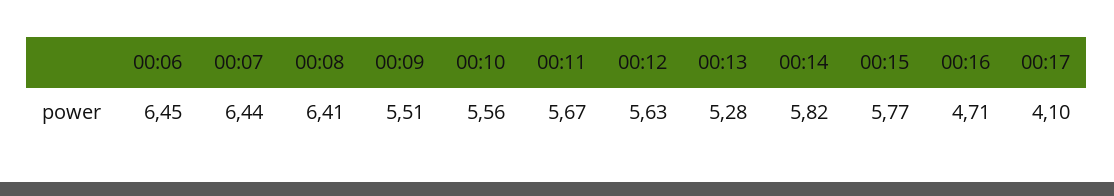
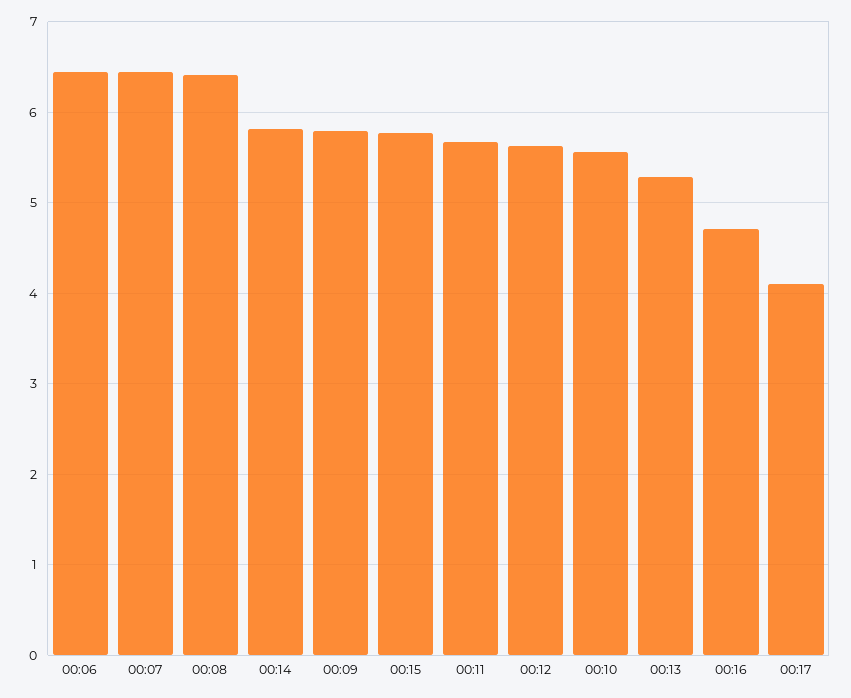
00:09: 5.51 -> 5.8

